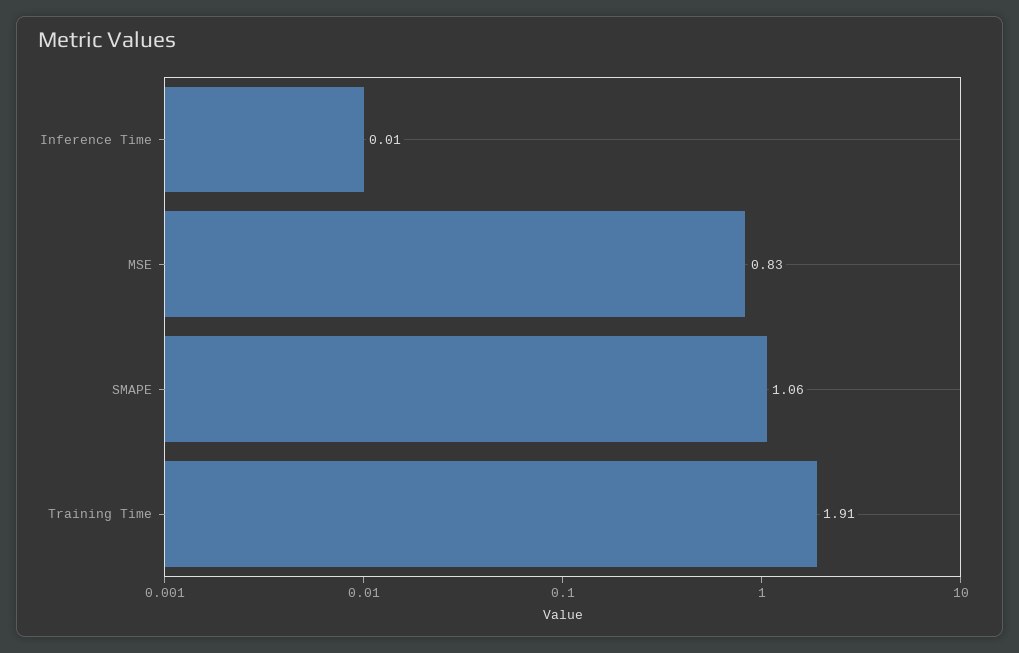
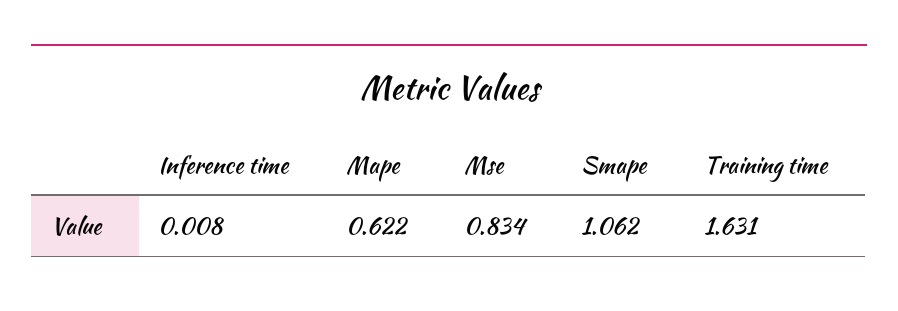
Training Time: 1.91 -> 1.631
Mape: none -> 0.622

